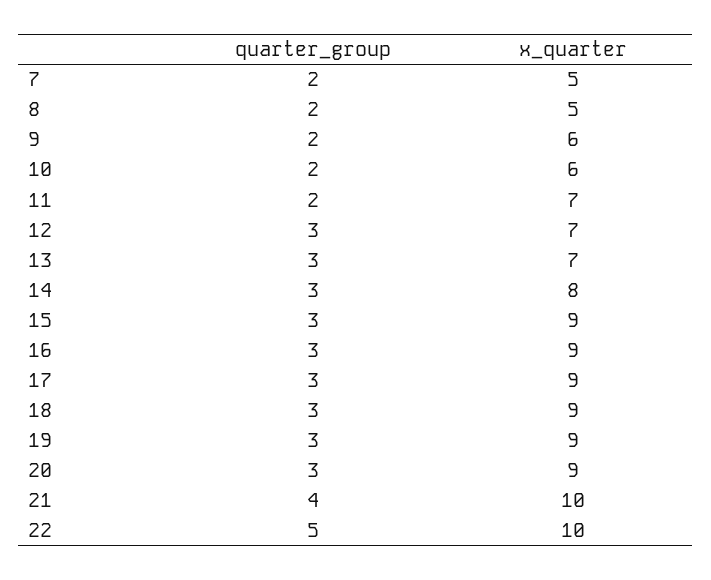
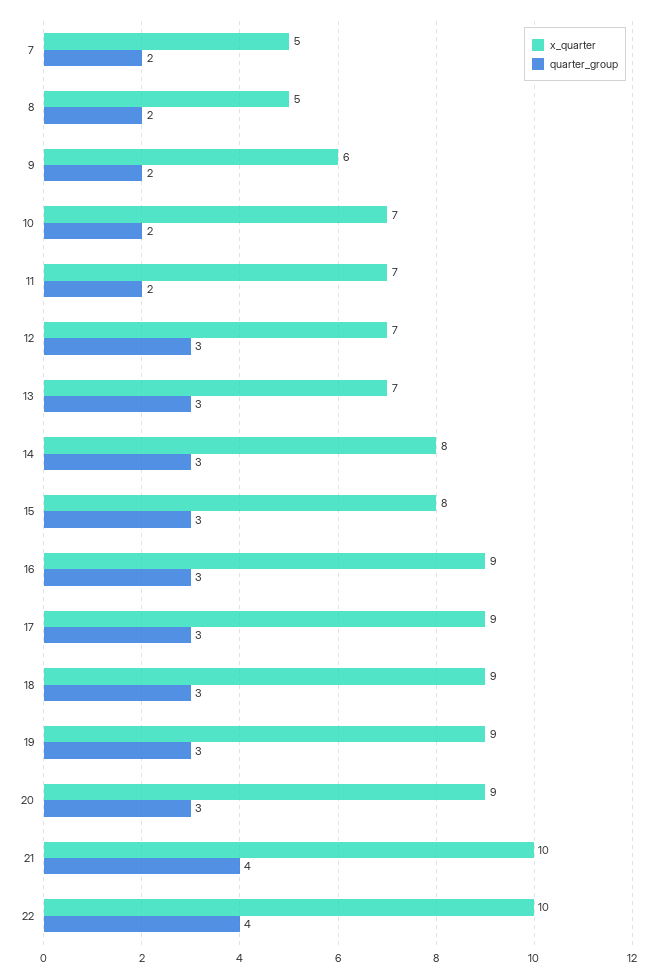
x_quarter, 10: 6 -> 7
x_quarter, 15: 9 -> 8
quarter_group, 22: 5 -> 4

